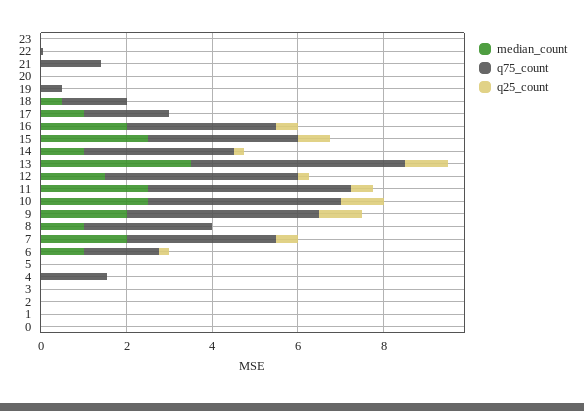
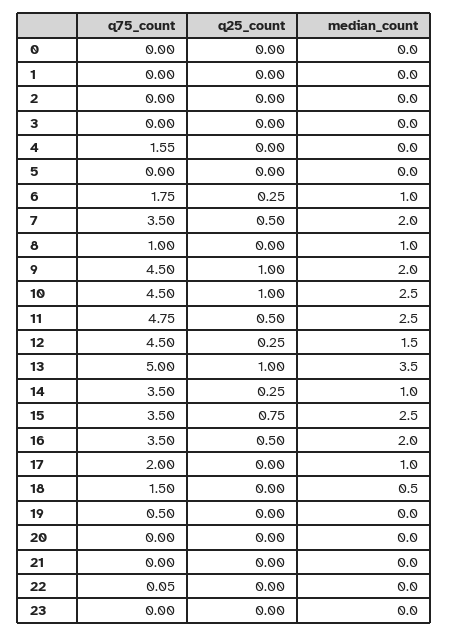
q75_count, 21: 1.5 -> 0
q75_count, 8: 3 -> 1

